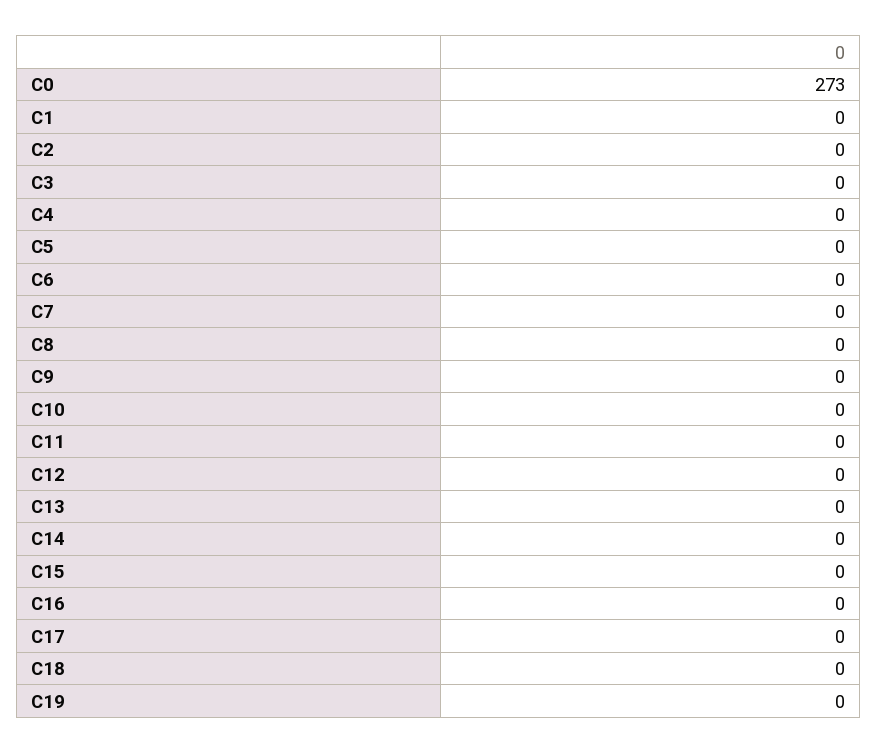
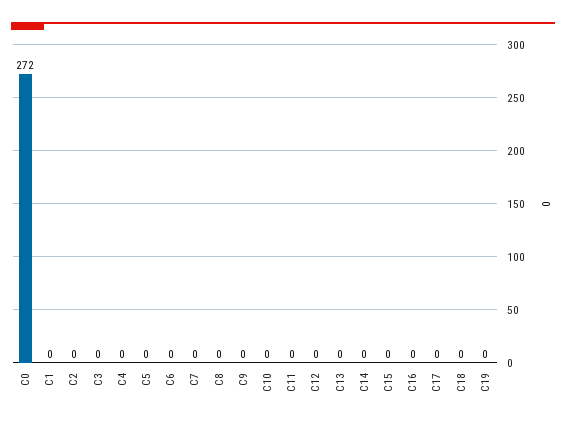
C0: 273 -> 272

